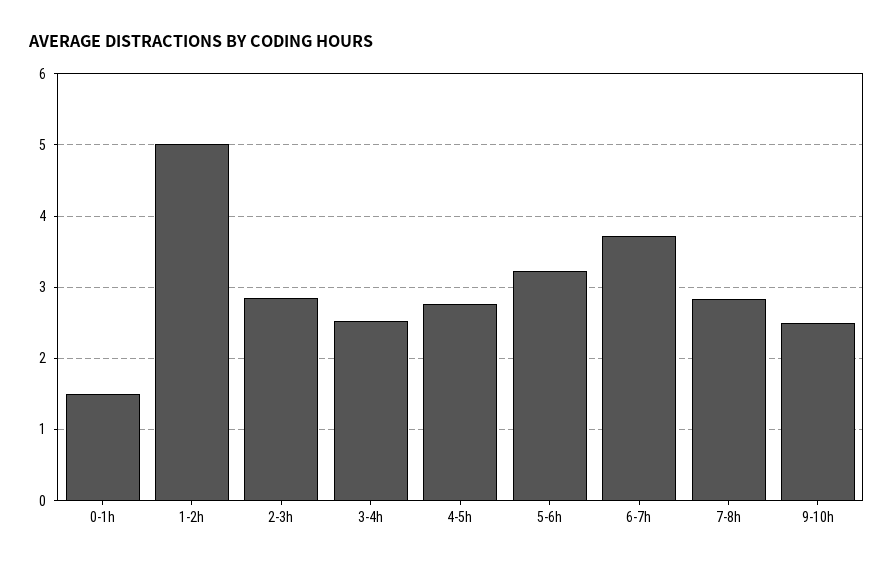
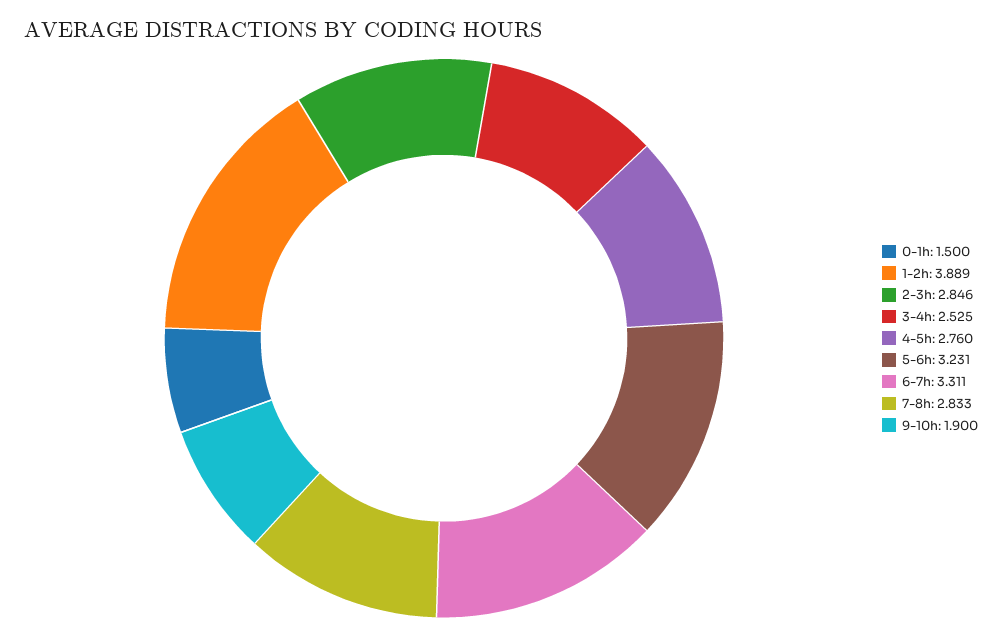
1-2h: 5 -> 3.889
6-7h: 3.7 -> 3.311
9-10h: 2.5 -> 1.9

